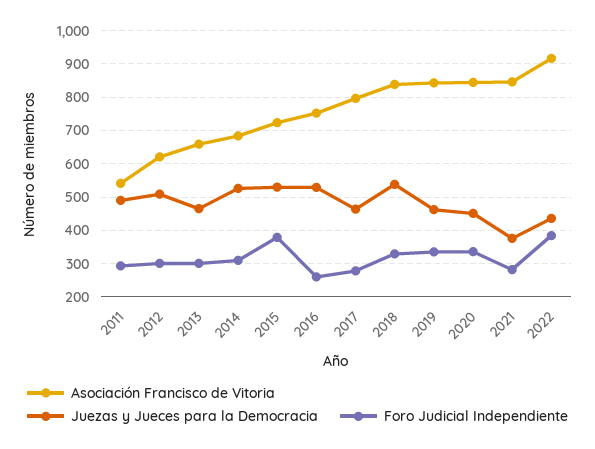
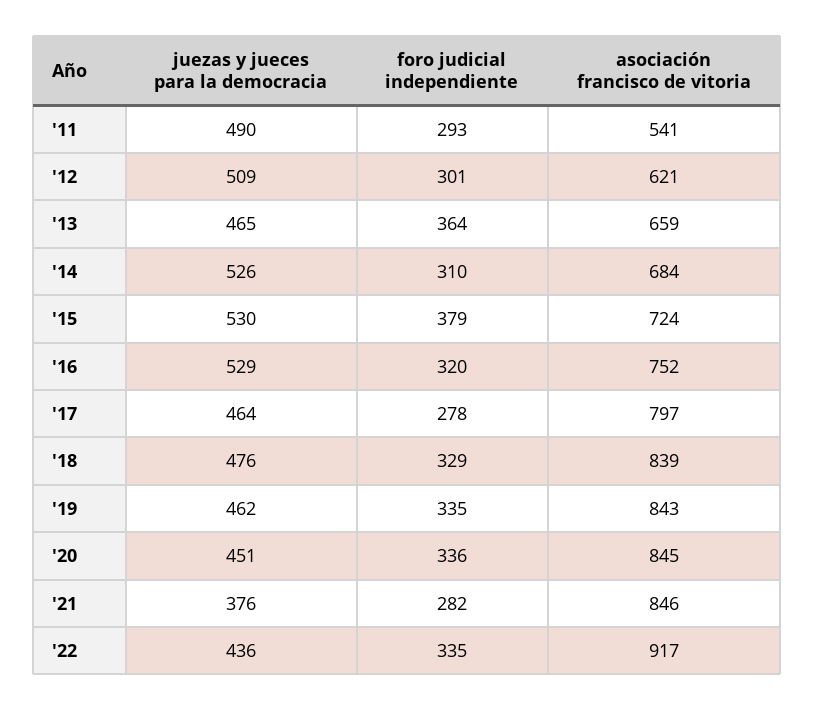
Foro Judicial Independiente, 2013: 300 -> 364
Foro Judicial Independiente, 2016: 260 -> 320
Juezas y Jueces para la Democracia, 2018: 540 -> 476
Foro Judicial Independiente, 2022: 380 -> 335

